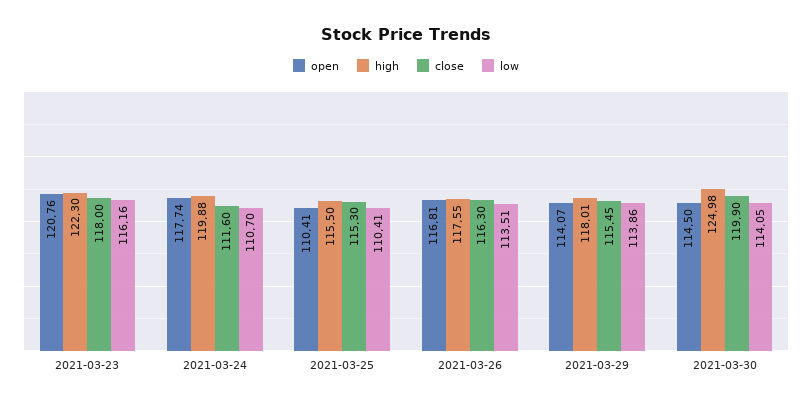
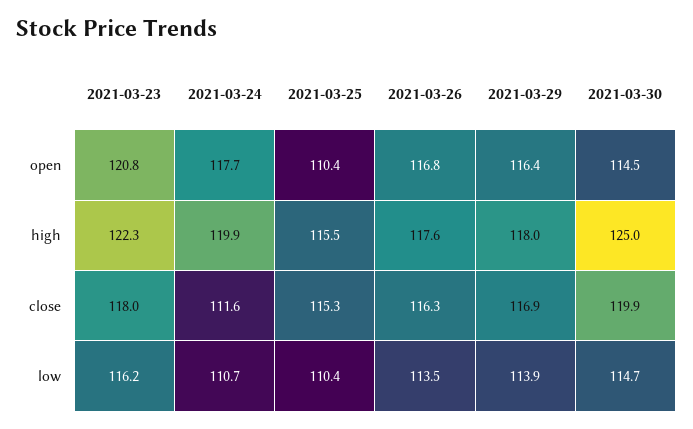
open, 2021-03-29: 114.07 -> 116.4
close, 2021-03-29: 115.45 -> 116.9
low, 2021-03-30: 114.05 -> 114.7

